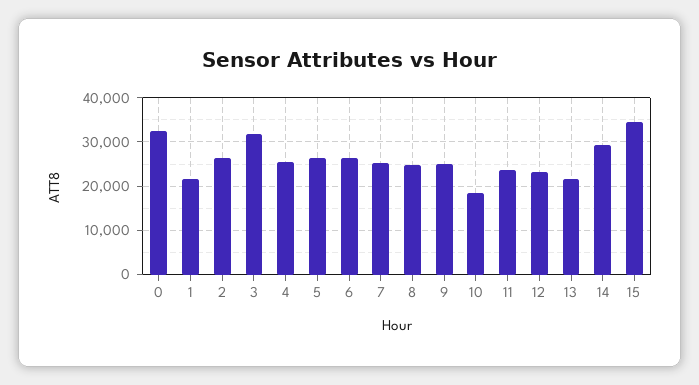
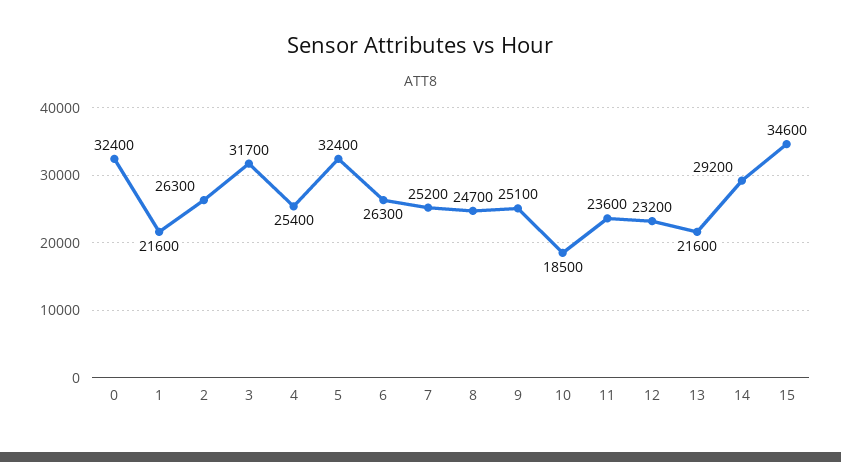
5: 26000 -> 32400

